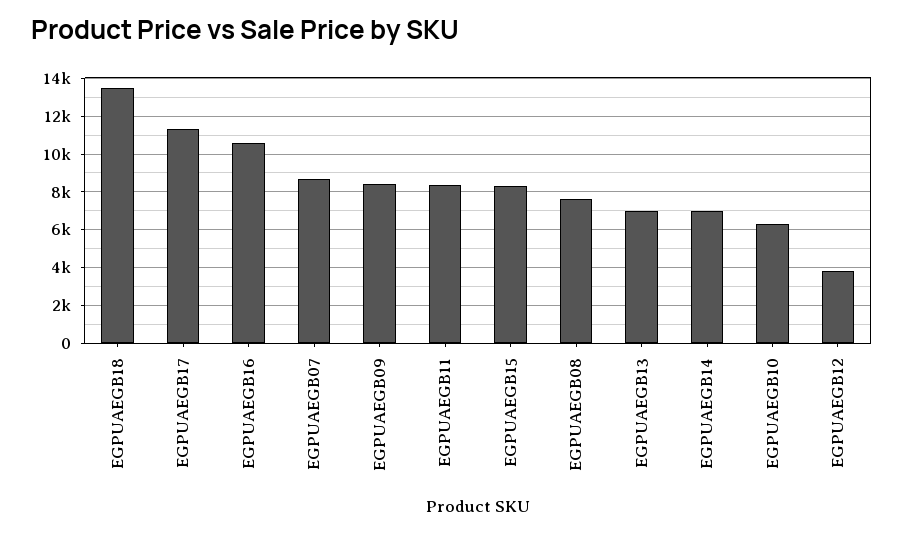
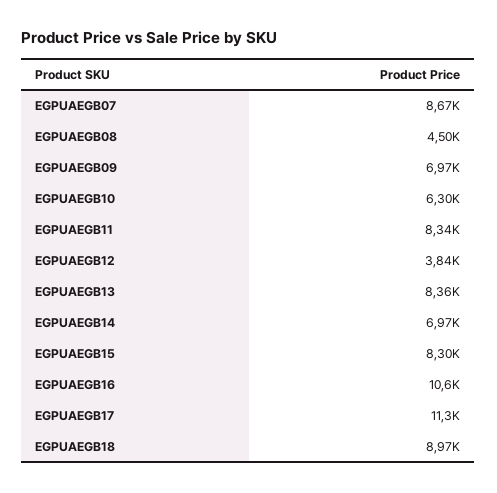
EGPUAEGB18: 13500 -> 8970
EGPUAEGB09: 8500 -> 6970
EGPUAEGB08: 7500 -> 4500
EGPUAEGB13: 7000 -> 8360

